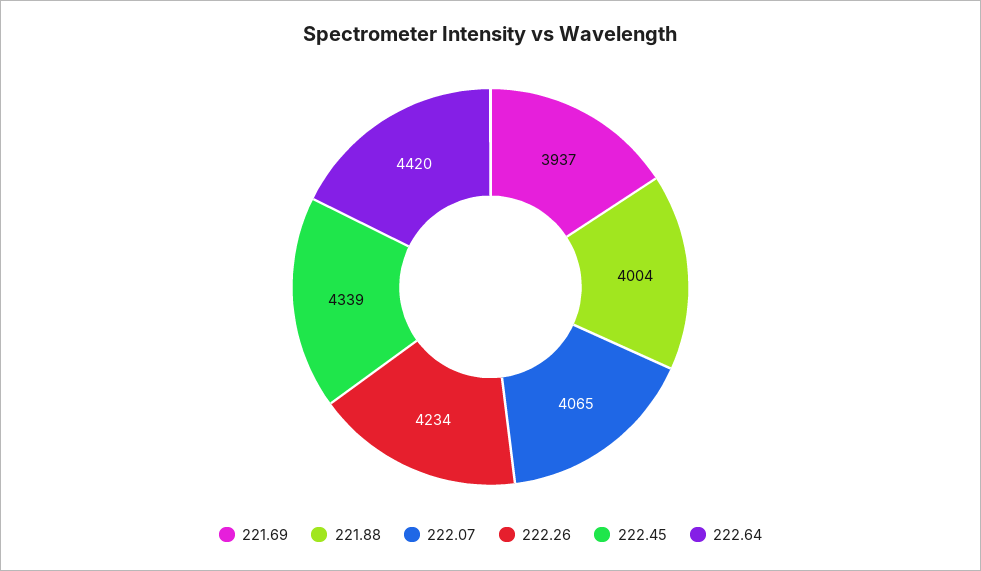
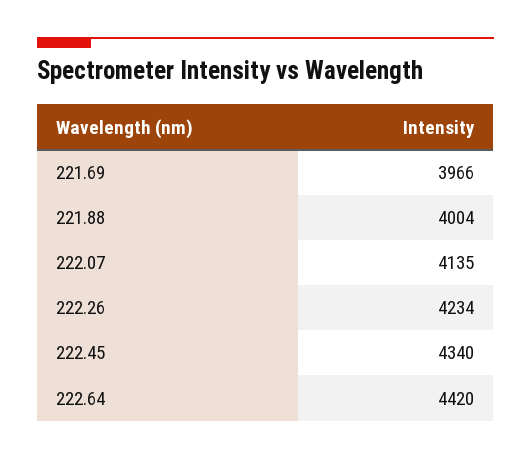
221.69: 3937 -> 3966
222.07: 4065 -> 4135
222.45: 4339 -> 4340

